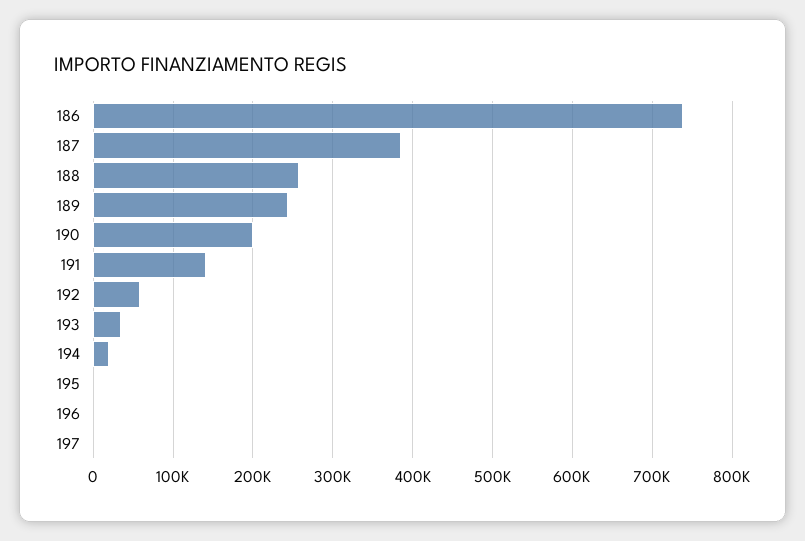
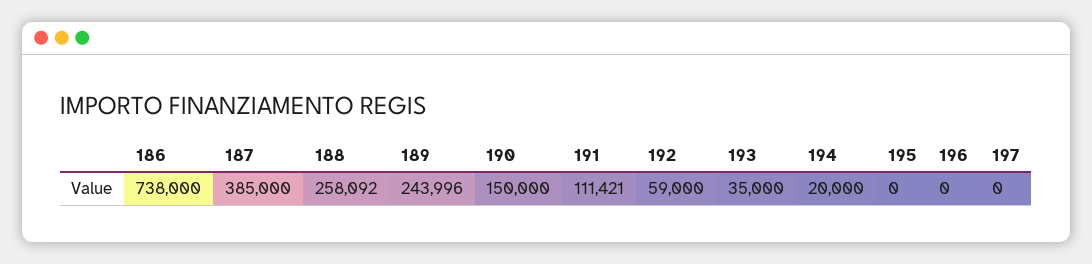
190: 200000 -> 150000
191: 140000 -> 111421

